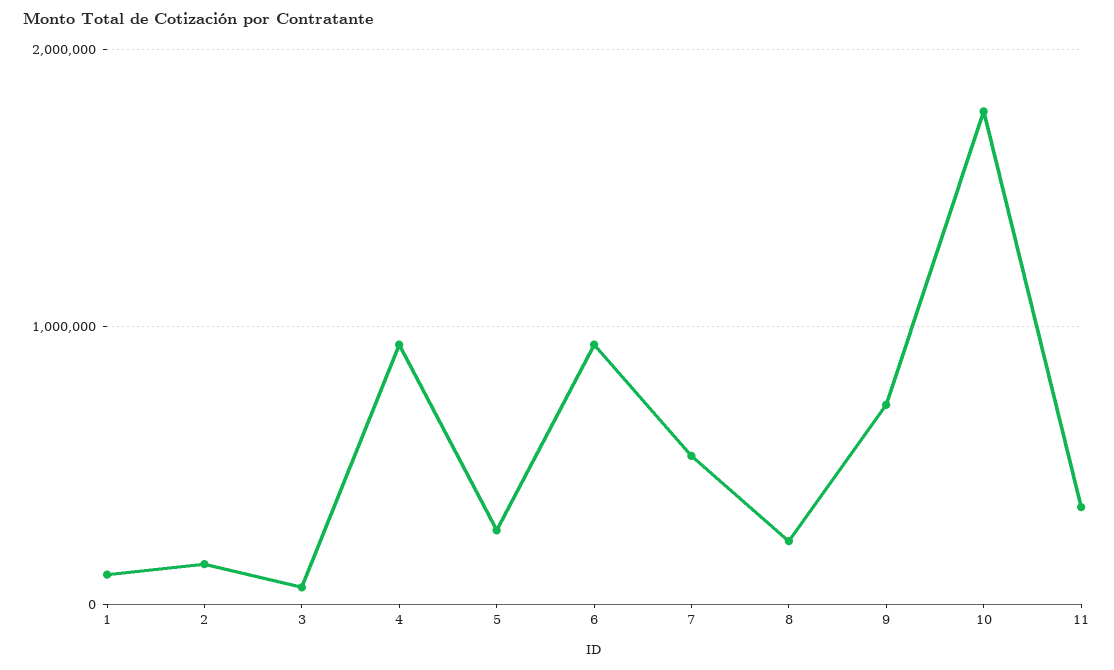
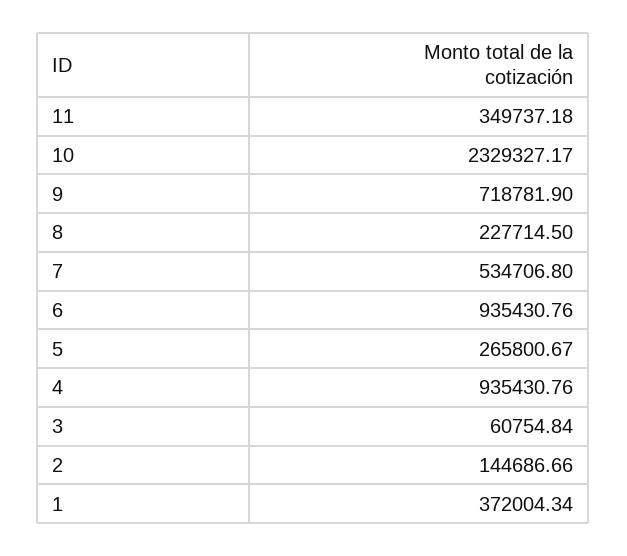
1: 100000 -> 372004.34
10: 1800000 -> 2329327.17

